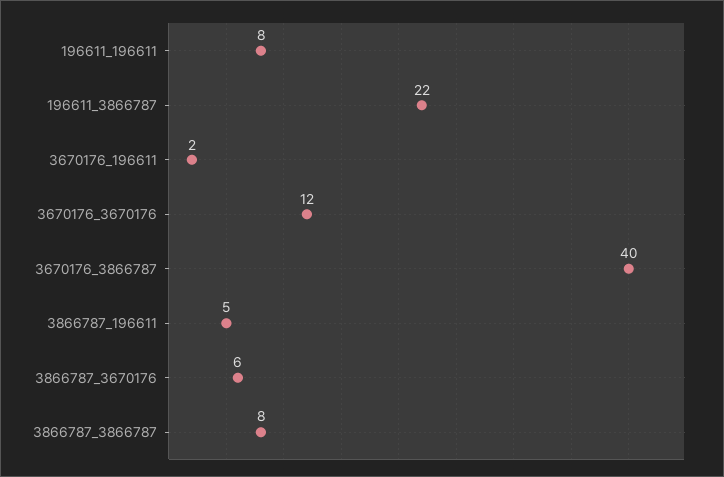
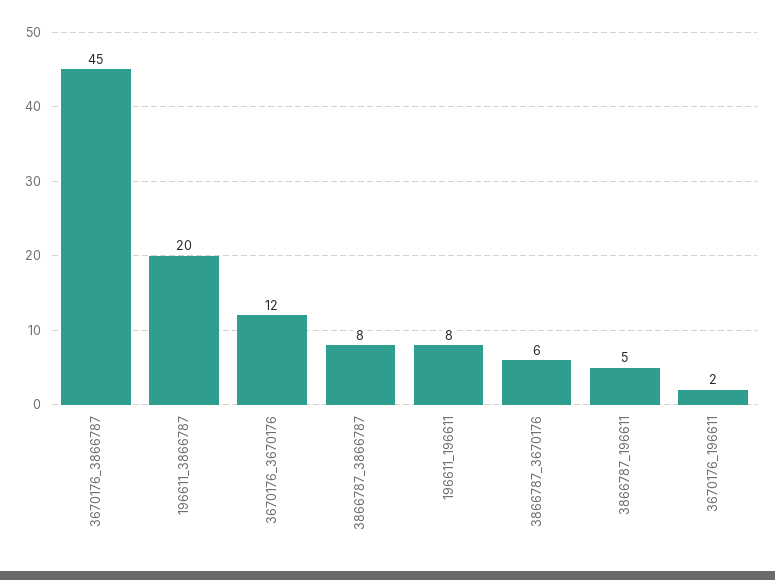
196611_3866787: 22 -> 20
3670176_3866787: 40 -> 45

